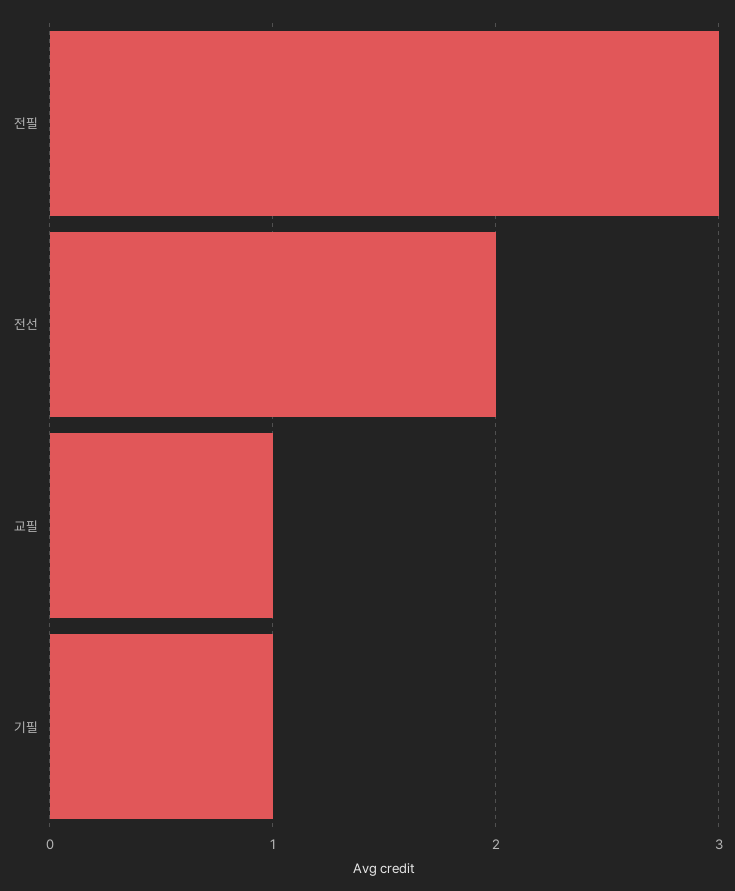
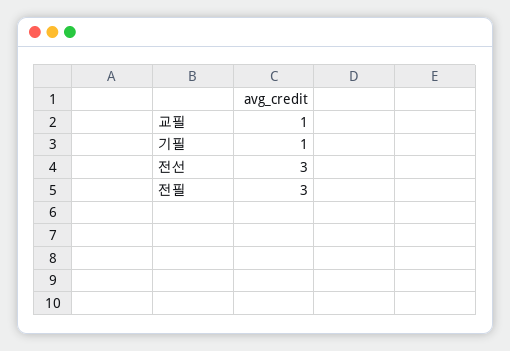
전선: 2 -> 3

